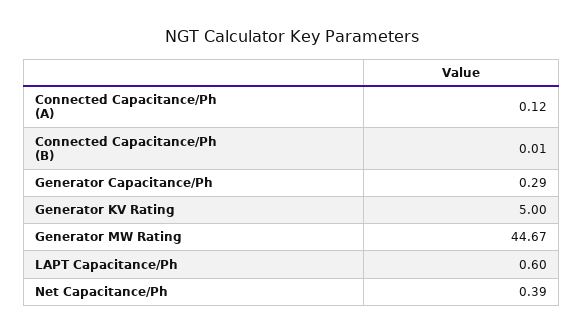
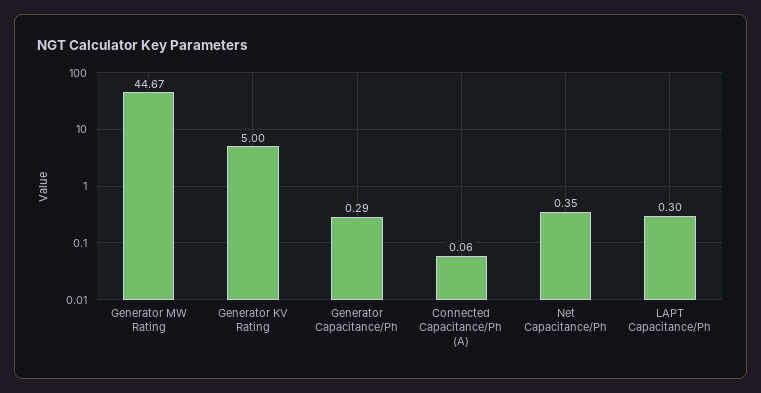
Connected Capacitance/Ph (A): 0.12 -> 0.06
Connected Capacitance/Ph (B): 0.01 -> none
LAPT Capacitance/Ph: 0.6 -> 0.3
Net Capacitance/Ph: 0.39 -> 0.35

